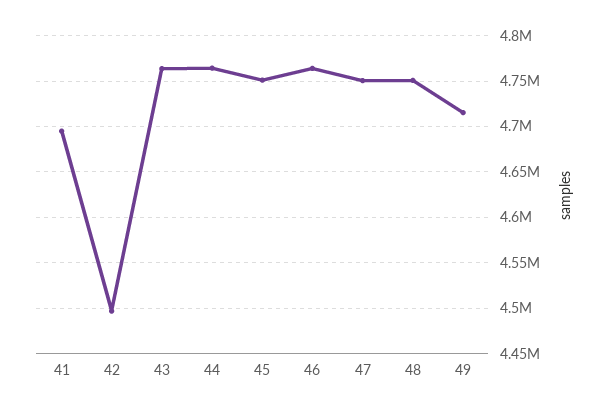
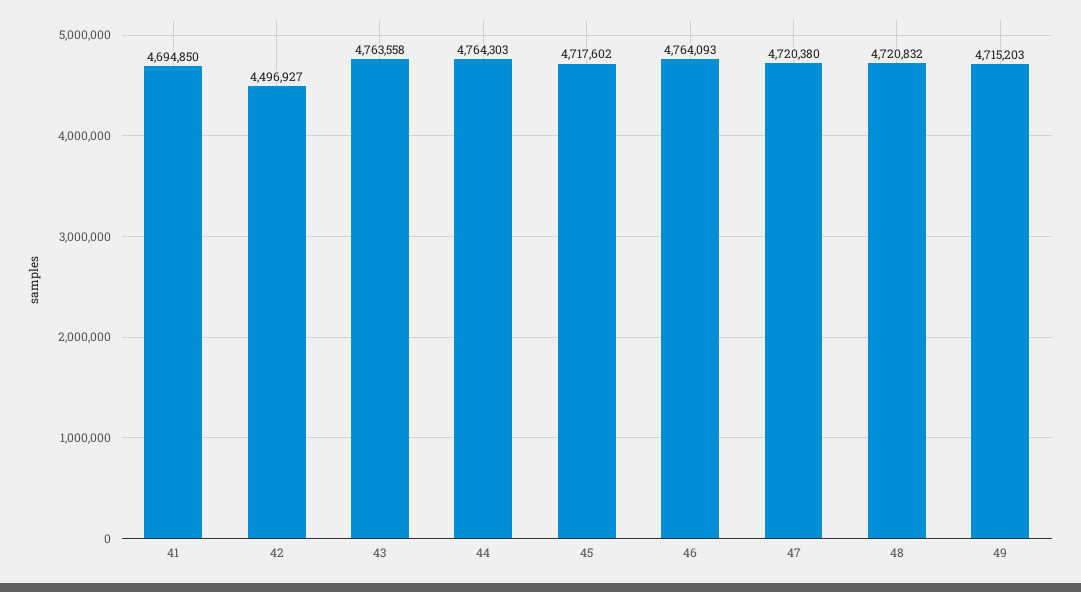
45: 4750000 -> 4717602
47: 4750000 -> 4720380
48: 4750000 -> 4720832

